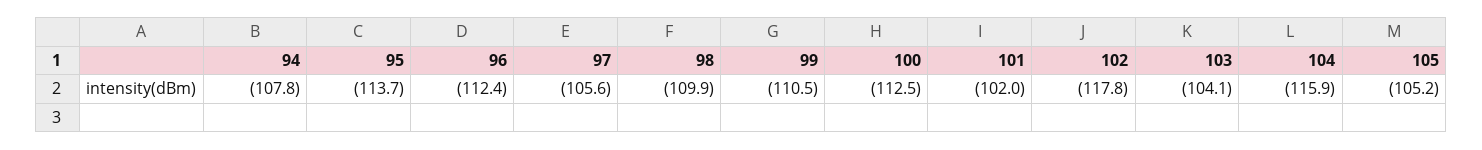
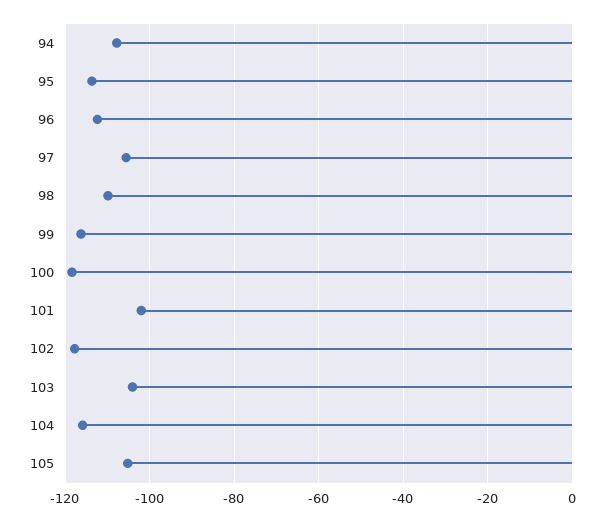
99: -110.5 -> -116
100: -112.5 -> -118

